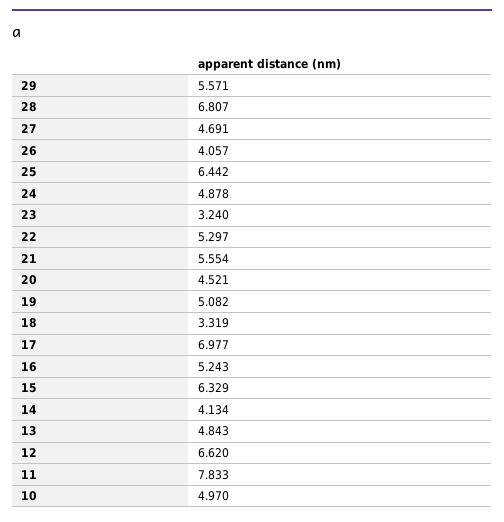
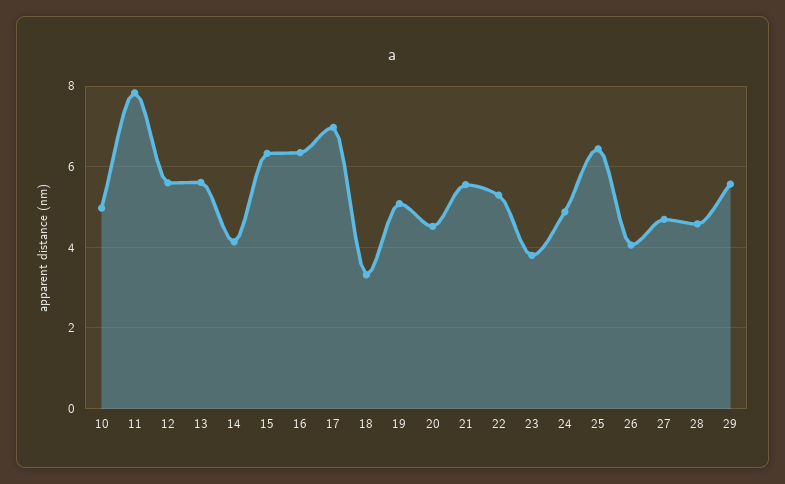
28: 6.807 -> 4.6
23: 3.24 -> 3.8
16: 5.243 -> 6.4
13: 4.843 -> 5.6
12: 6.62 -> 5.6

